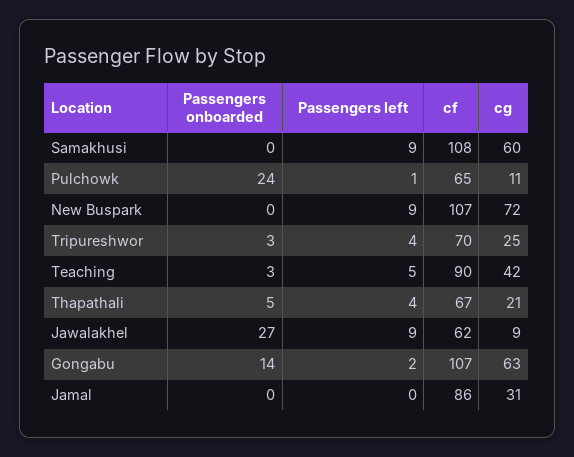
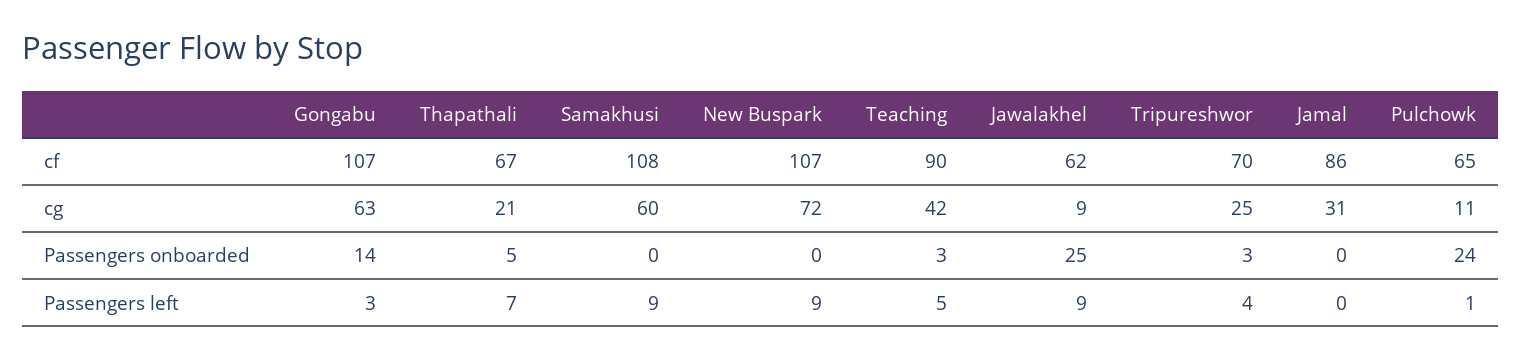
Passengers left, Thapathali: 4 -> 7
Passengers onboarded, Jawalakhel: 27 -> 25
Passengers left, Gongabu: 2 -> 3

